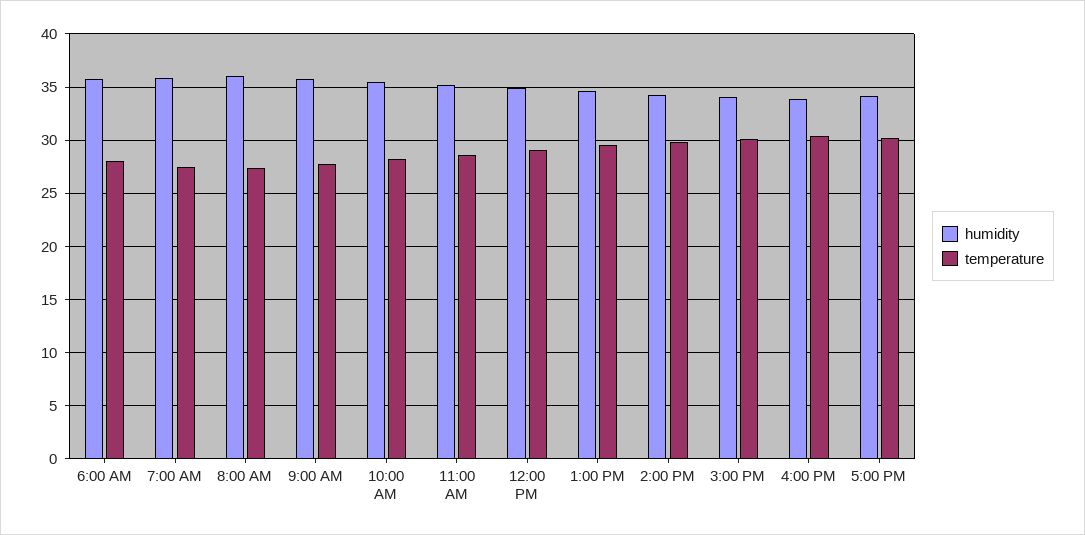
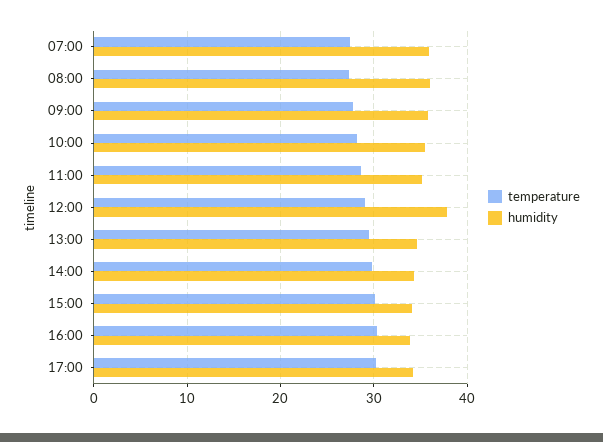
humidity, 6:00 AM: 36 -> none
temperature, 6:00 AM: 28 -> none
humidity, 12:00 PM: 35 -> 38

